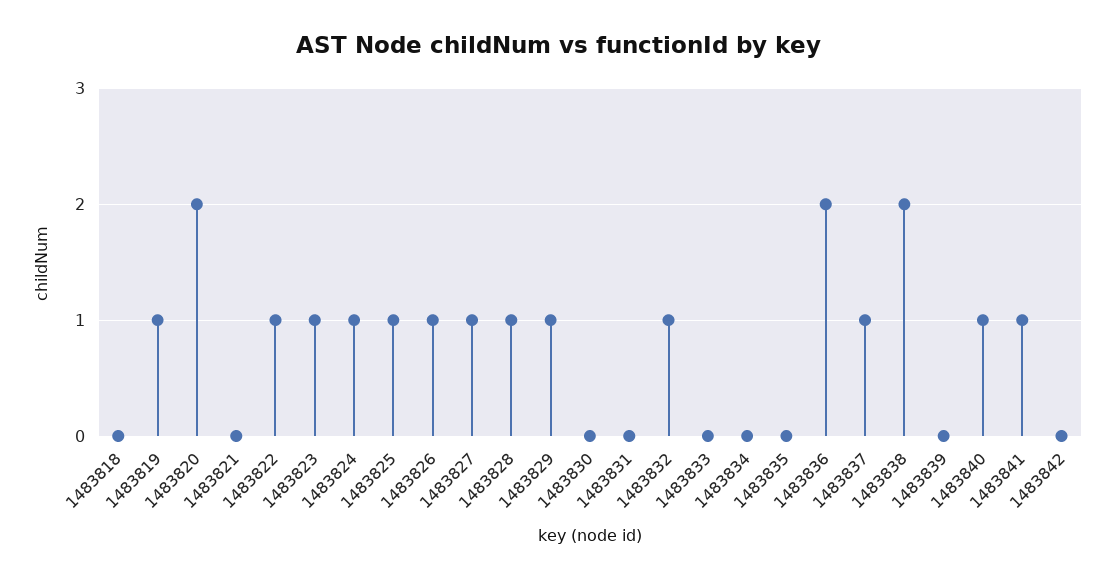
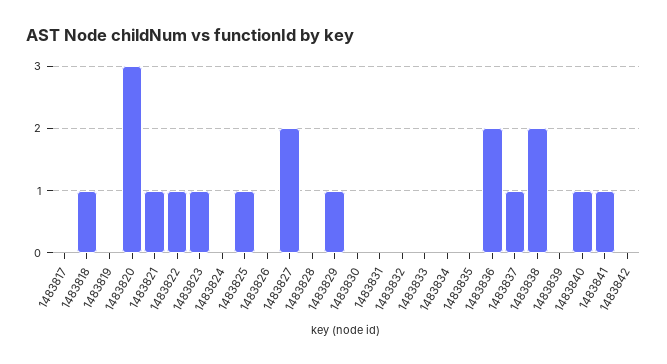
1483818: 0 -> 1
1483819: 1 -> 0
1483820: 2 -> 3
1483821: 0 -> 1
1483824: 1 -> 0
1483826: 1 -> 0
1483827: 1 -> 2
1483828: 1 -> 0
1483832: 1 -> 0
1483817: none -> 0

